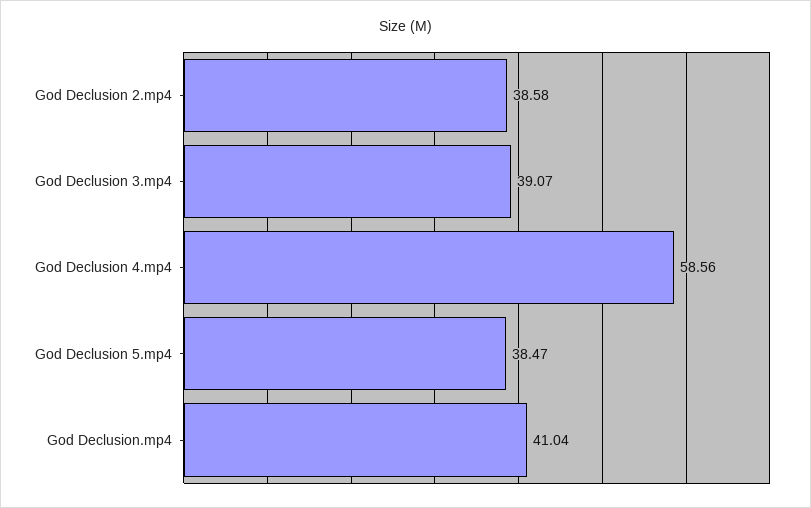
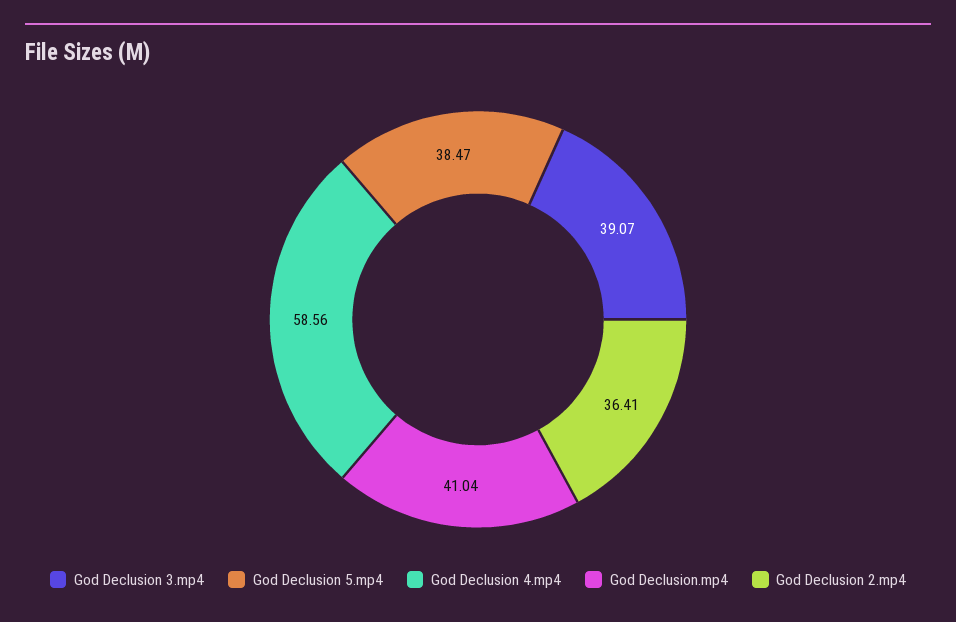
God Declusion 2.mp4: 38.58 -> 36.41

